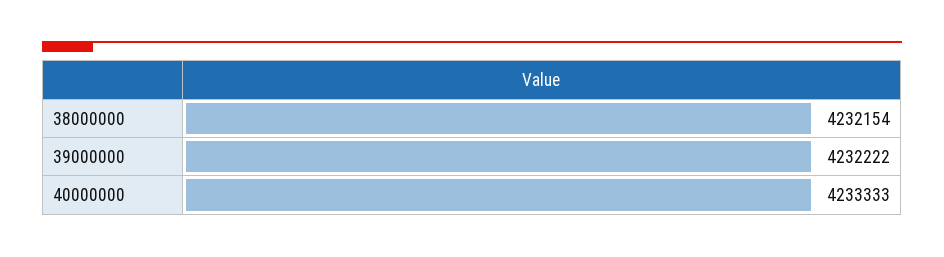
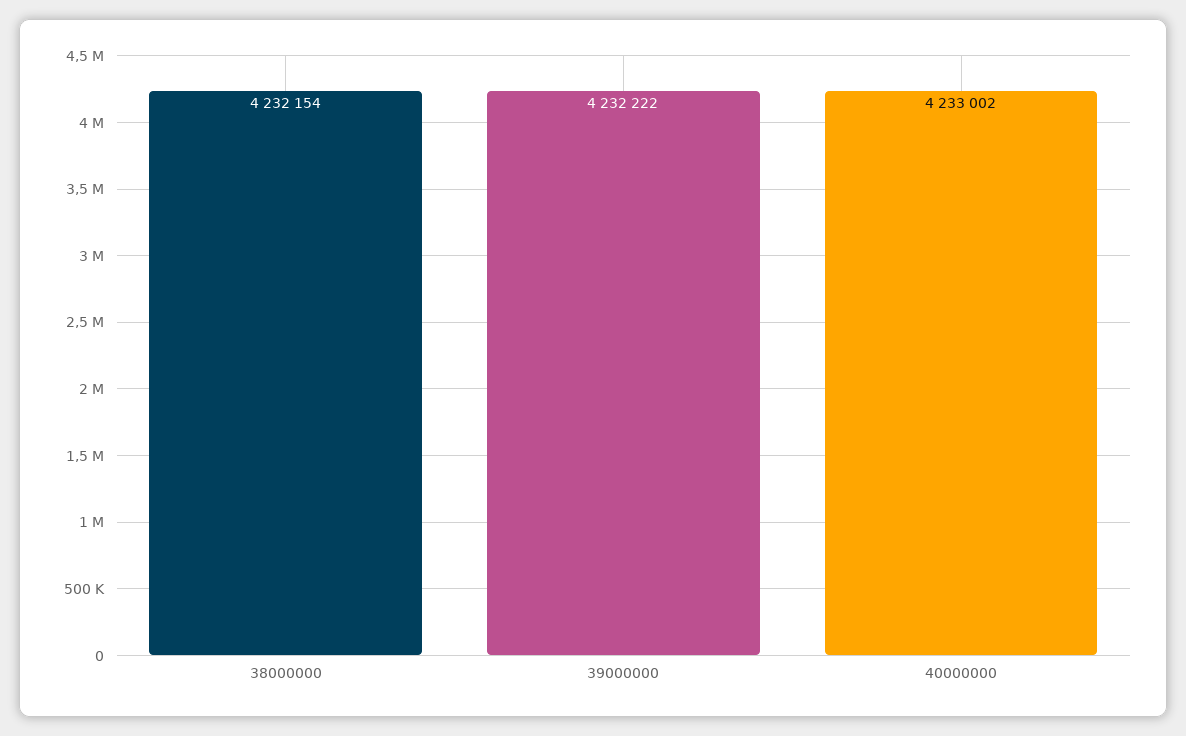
40000000: 4233333 -> 4233002

